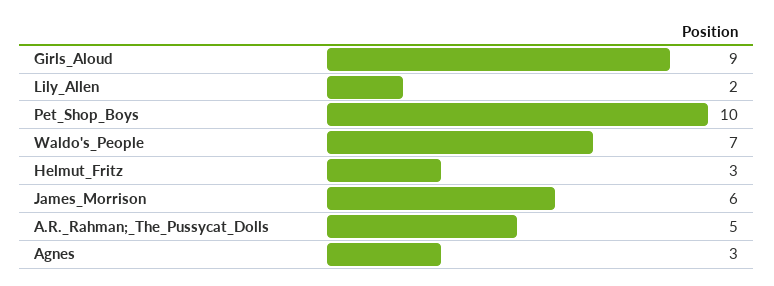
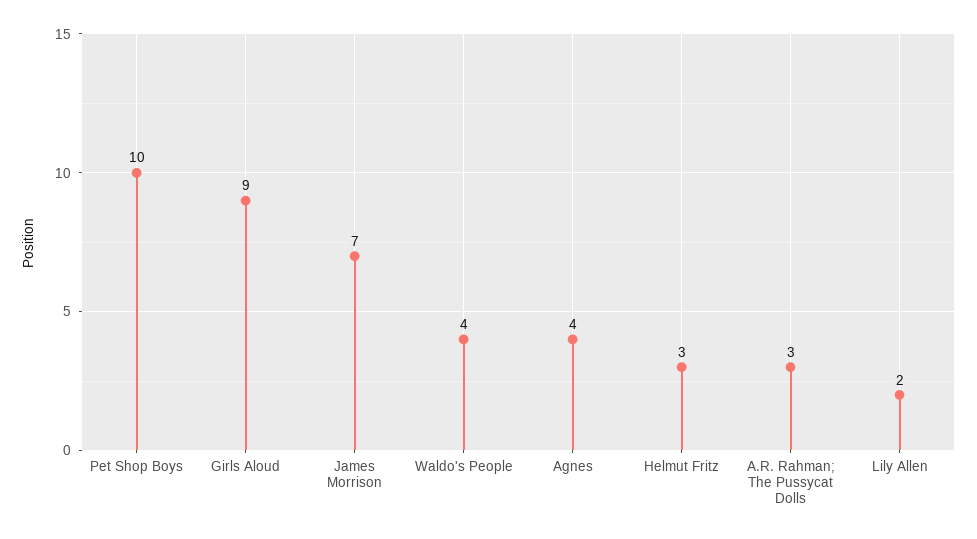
Waldo's_People: 7 -> 4
James_Morrison: 6 -> 7
A.R._Rahman;_The_Pussycat_Dolls: 5 -> 3
Agnes: 3 -> 4

